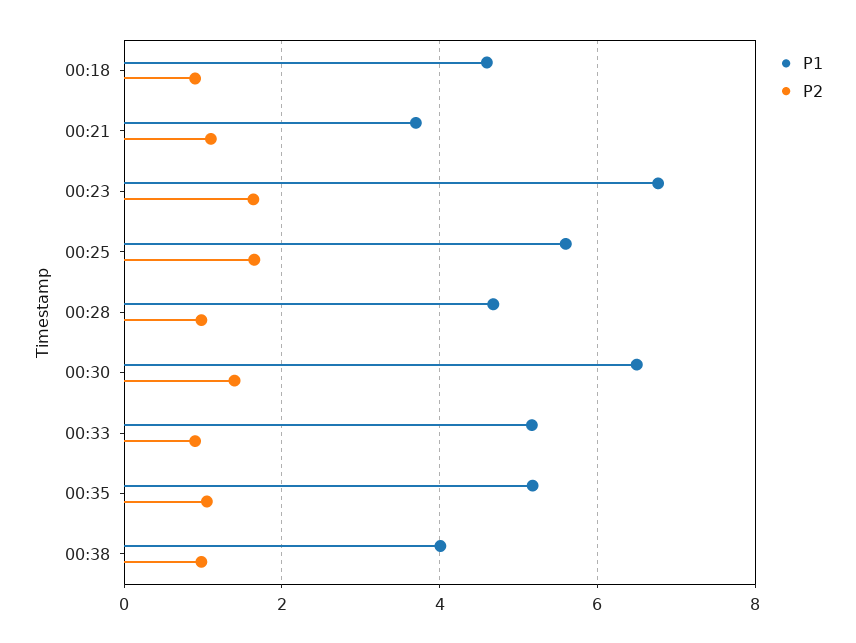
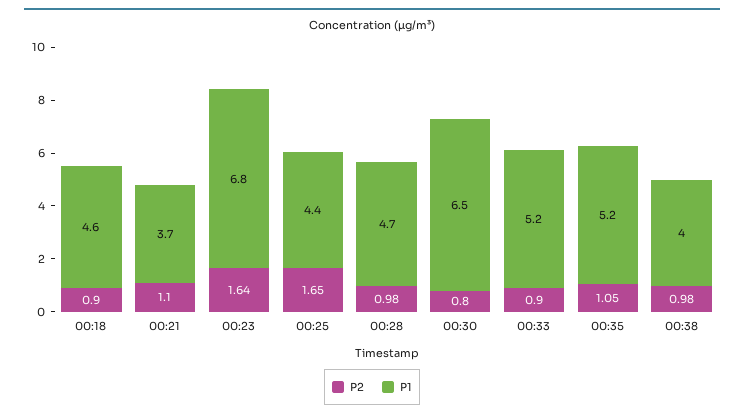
P1, 00:25: 5.6 -> 4.4
P2, 00:30: 1.4 -> 0.8

